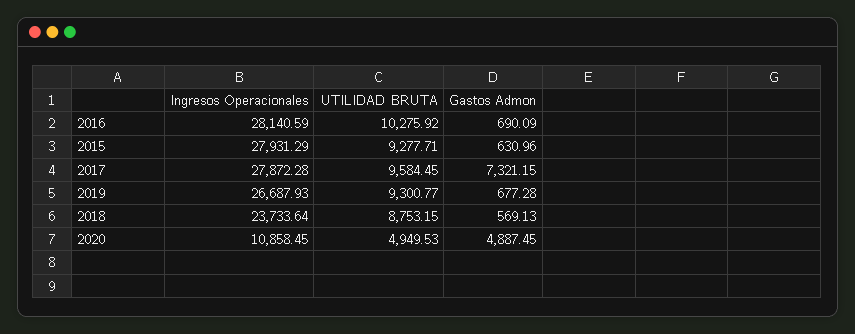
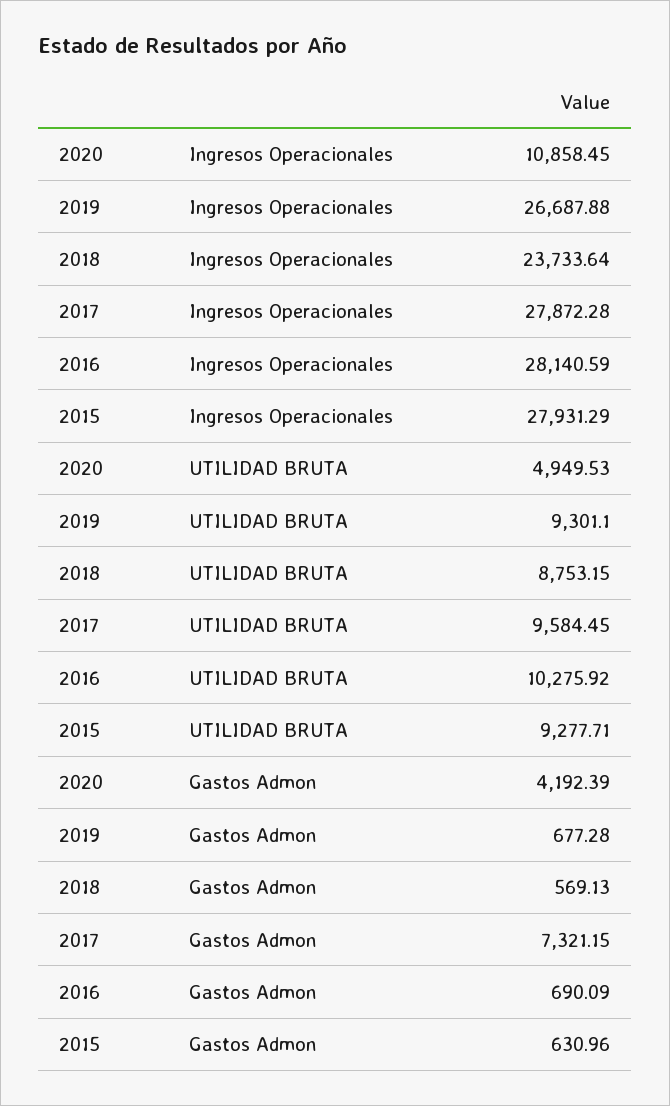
Ingresos Operacionales, 2019: 26687.93 -> 26687.88
UTILIDAD BRUTA, 2019: 9300.77 -> 9301.1
Gastos Admon, 2020: 4887.45 -> 4192.39

